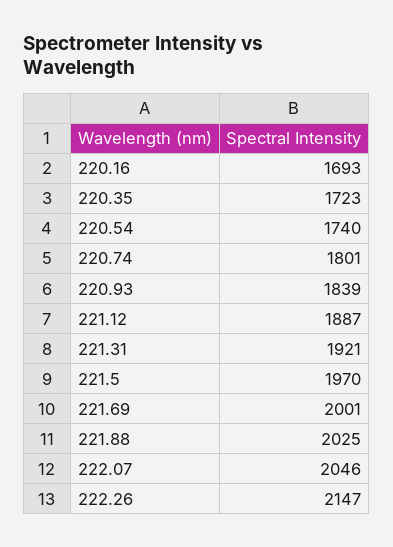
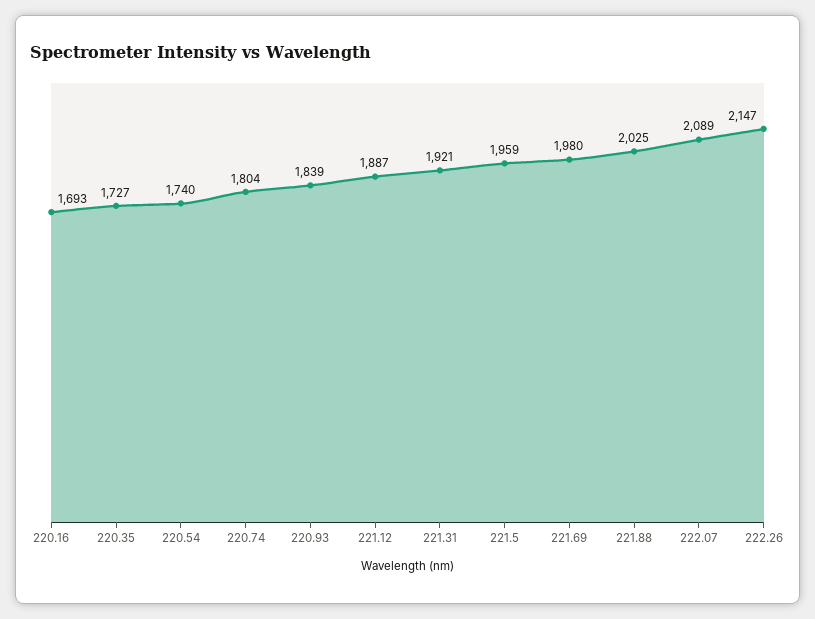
220.35: 1723 -> 1727
220.74: 1801 -> 1804
221.5: 1970 -> 1959
221.69: 2001 -> 1980
222.07: 2046 -> 2089

